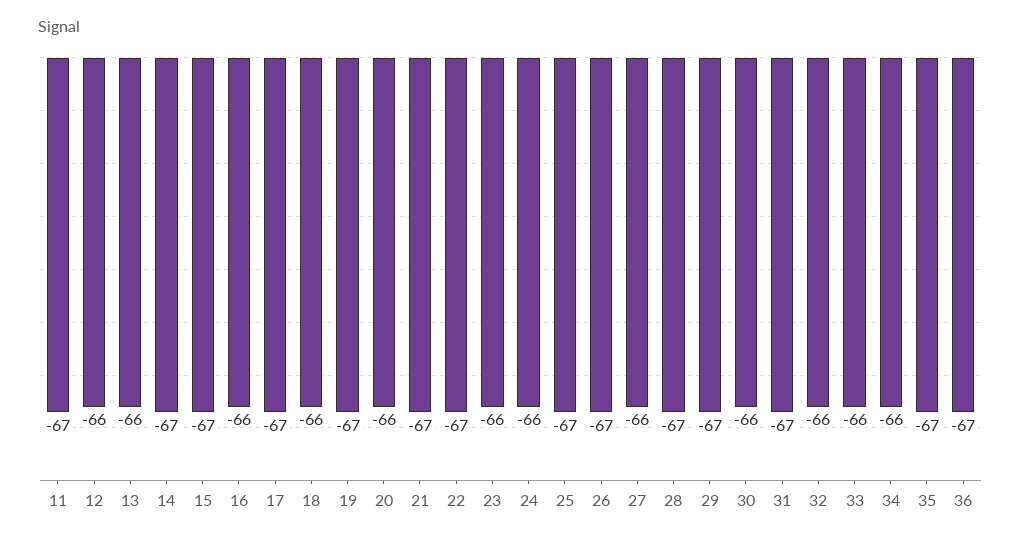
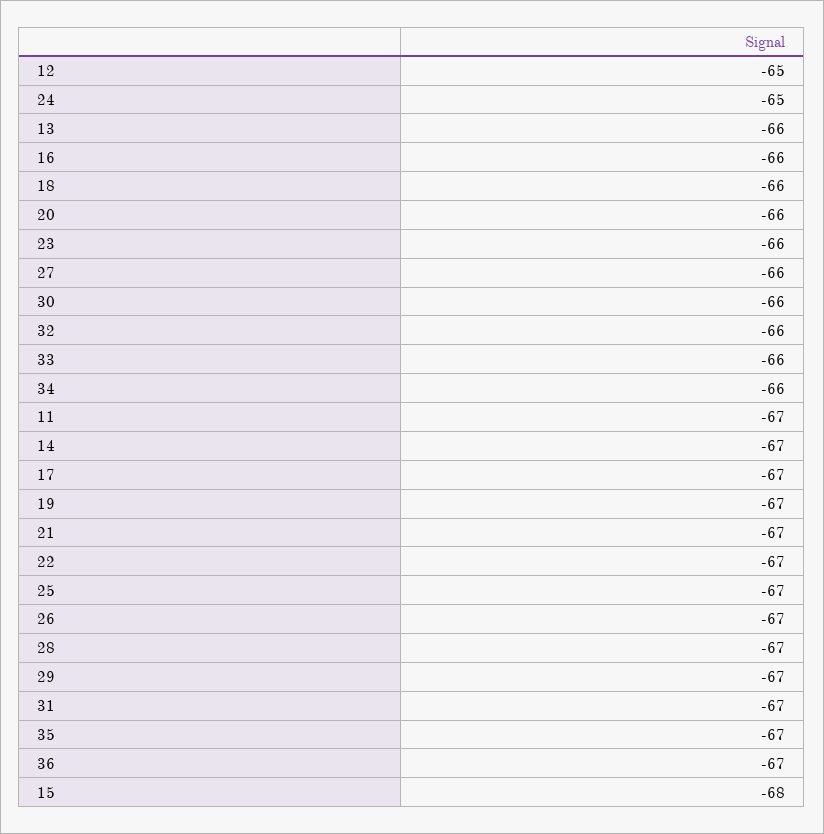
12: -66 -> -65
15: -67 -> -68
24: -66 -> -65

